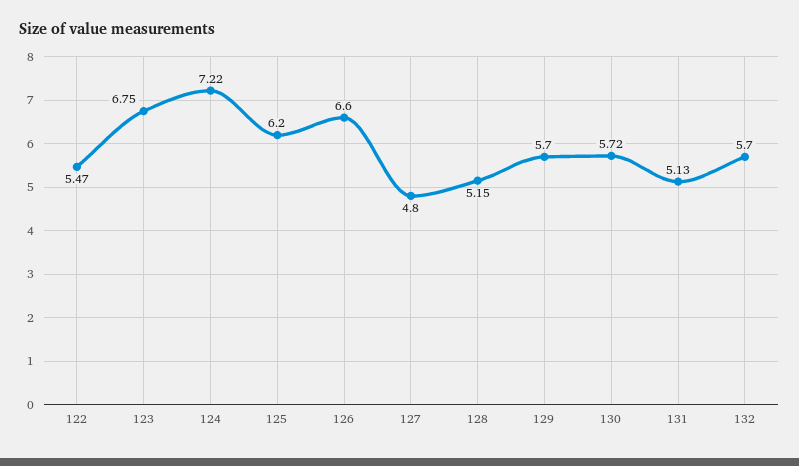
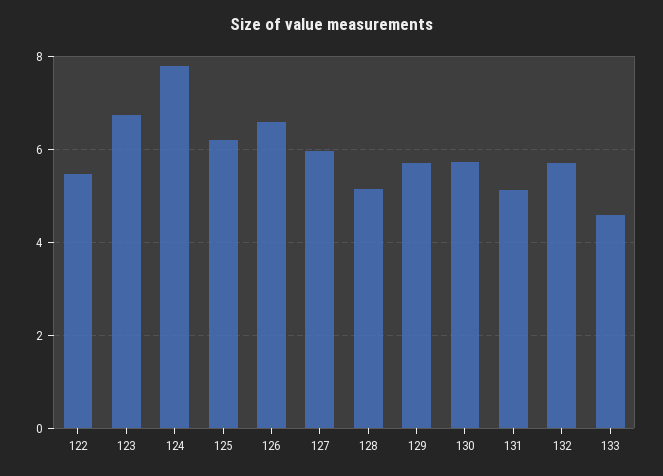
124: 7.22 -> 7.8
127: 4.8 -> 6
133: none -> 4.6

